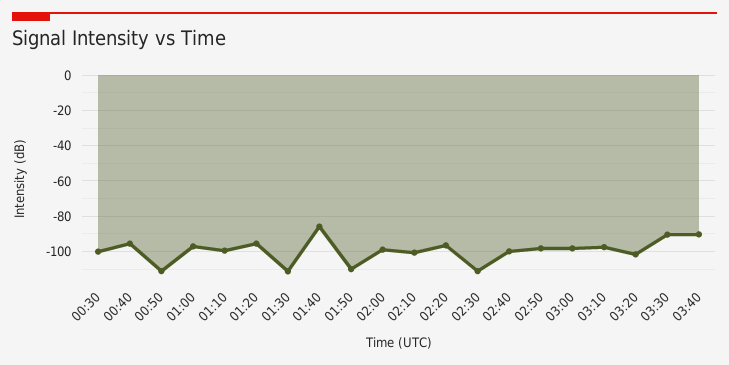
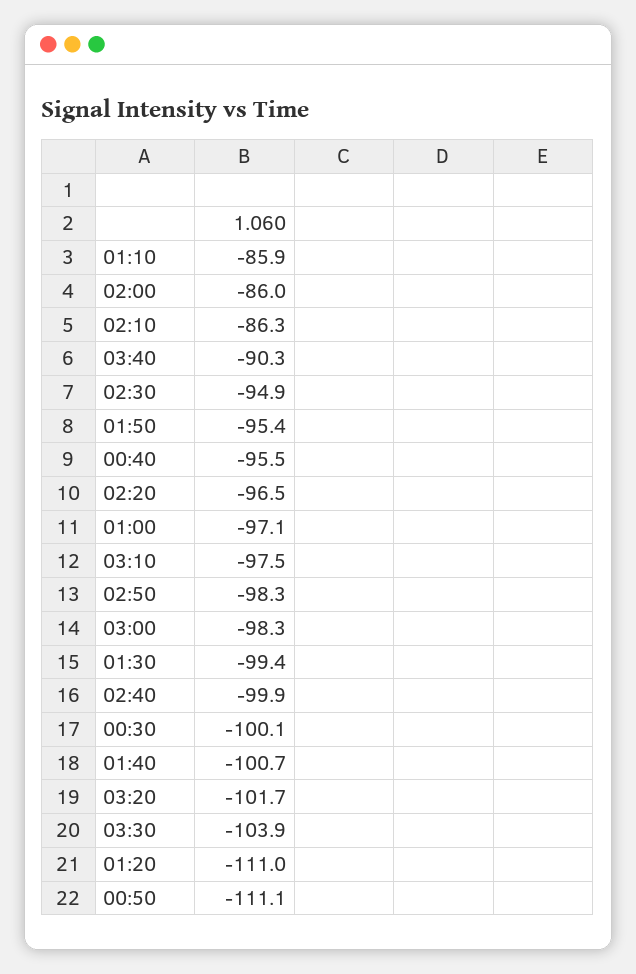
01:10: -100 -> -85.9
01:20: -95 -> -111
01:30: -110 -> -99.4
01:40: -85 -> -100.7
01:50: -110 -> -95.4
02:00: -100 -> -86
02:10: -100 -> -86.3
02:30: -110 -> -94.9
03:30: -90 -> -103.9

